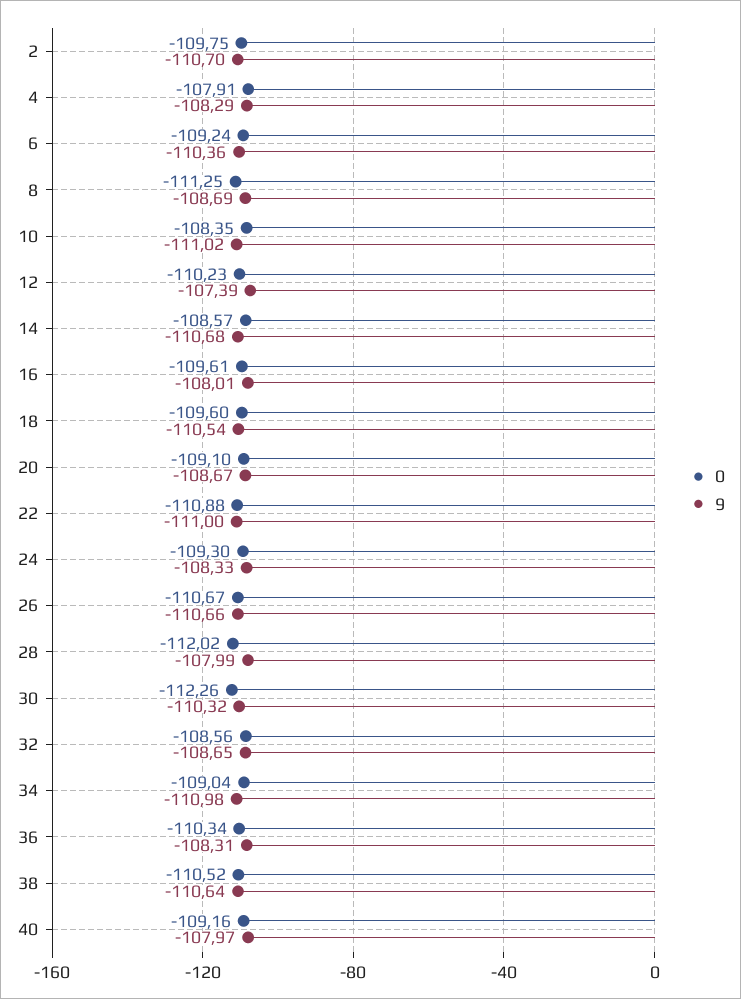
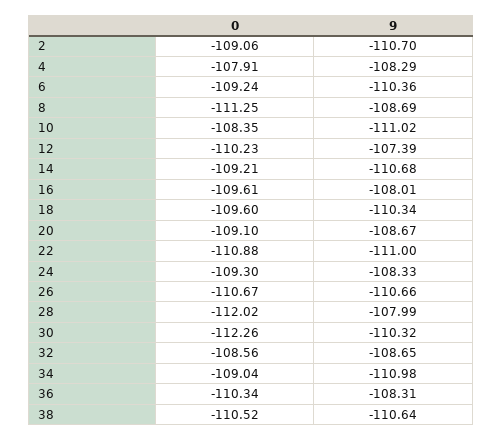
0, 2: -109.75 -> -109.06
0, 14: -108.57 -> -109.21
9, 18: -110.54 -> -110.34
0, 40: -109.16 -> none
9, 40: -107.97 -> none

